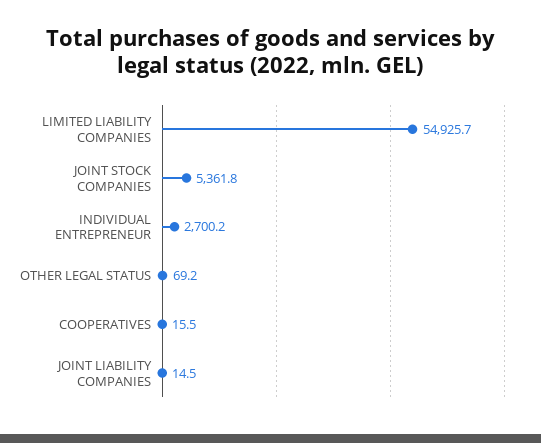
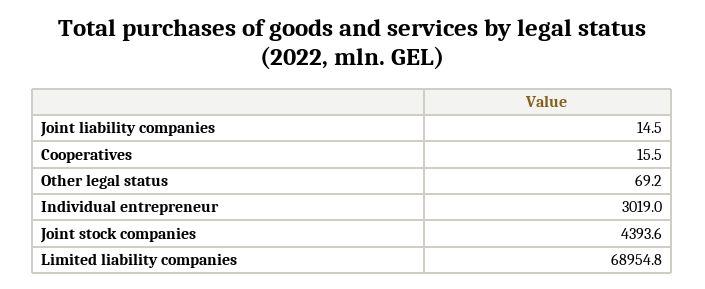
LIMITED LIABILITY COMPANIES: 54925.7 -> 68954.8
JOINT STOCK COMPANIES: 5361.8 -> 4393.6
INDIVIDUAL ENTREPRENEUR: 2700.2 -> 3019

